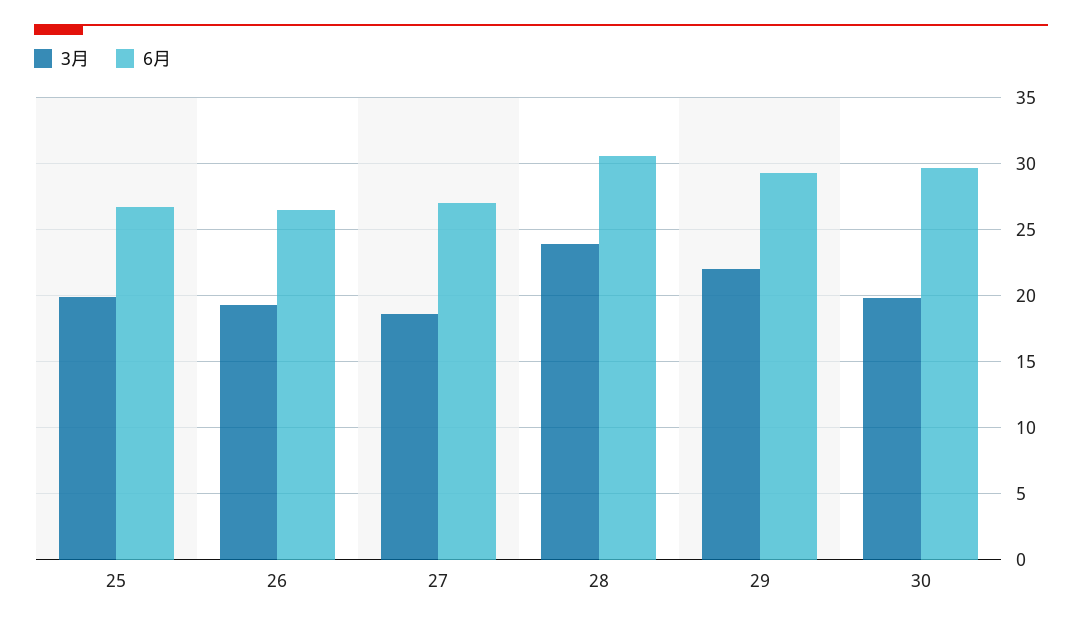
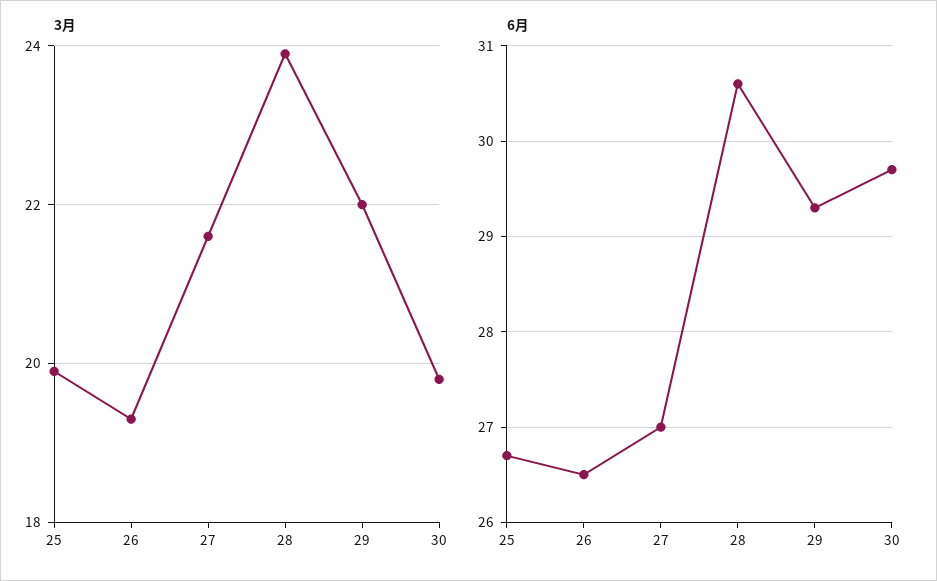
3月, 27: 18.5 -> 21.5

